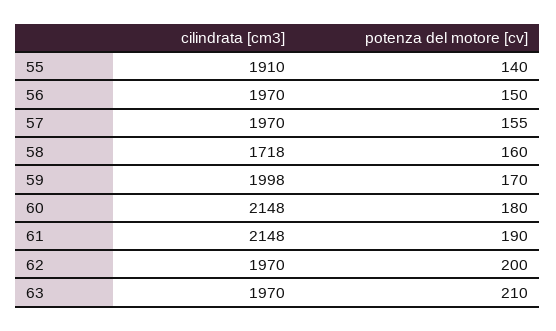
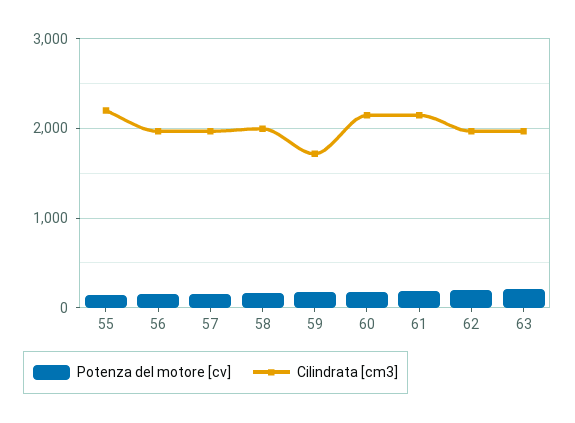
cilindrata [cm3], 55: 1910 -> 2200
cilindrata [cm3], 58: 1718 -> 2000
cilindrata [cm3], 59: 1998 -> 1700

